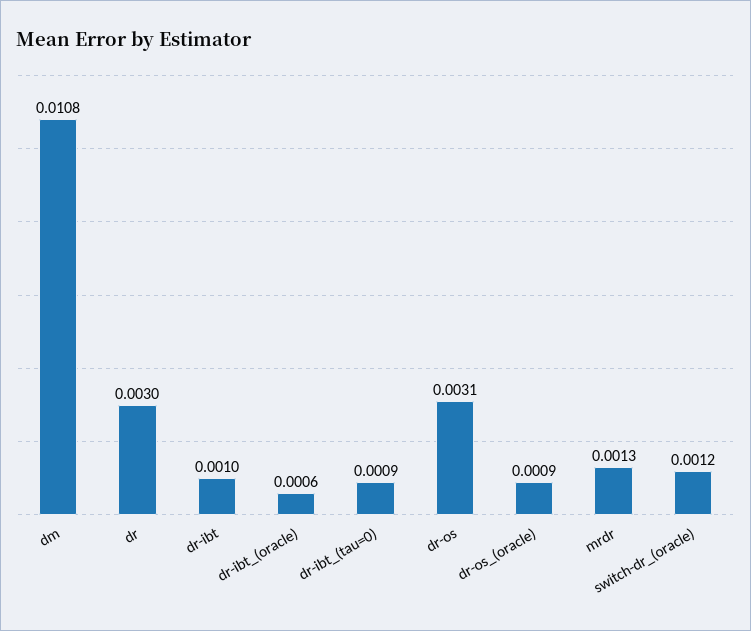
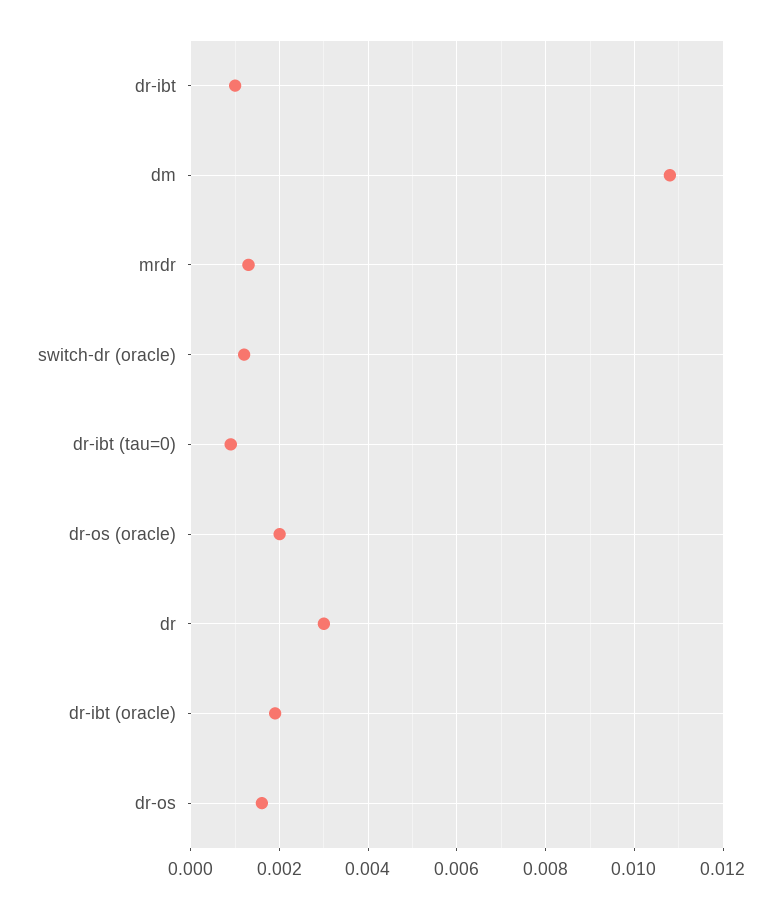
dr-ibt_(oracle): 0.0006 -> 0.002
dr-os: 0.0031 -> 0.0015
dr-os_(oracle): 0.0009 -> 0.002

